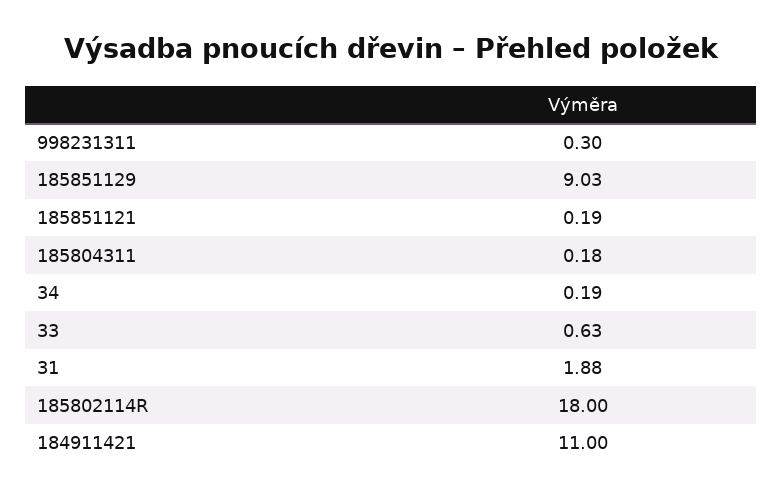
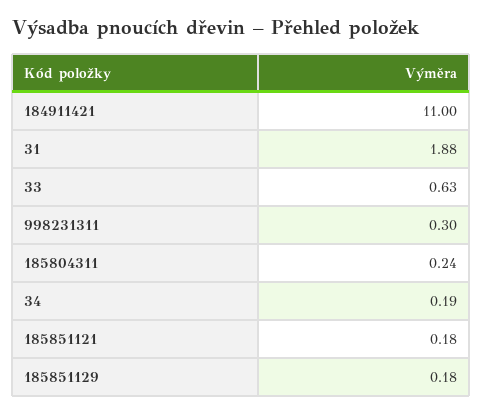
185851129: 9.03 -> 0.18
185851121: 0.19 -> 0.18
185804311: 0.18 -> 0.24
185802114R: 18 -> none

